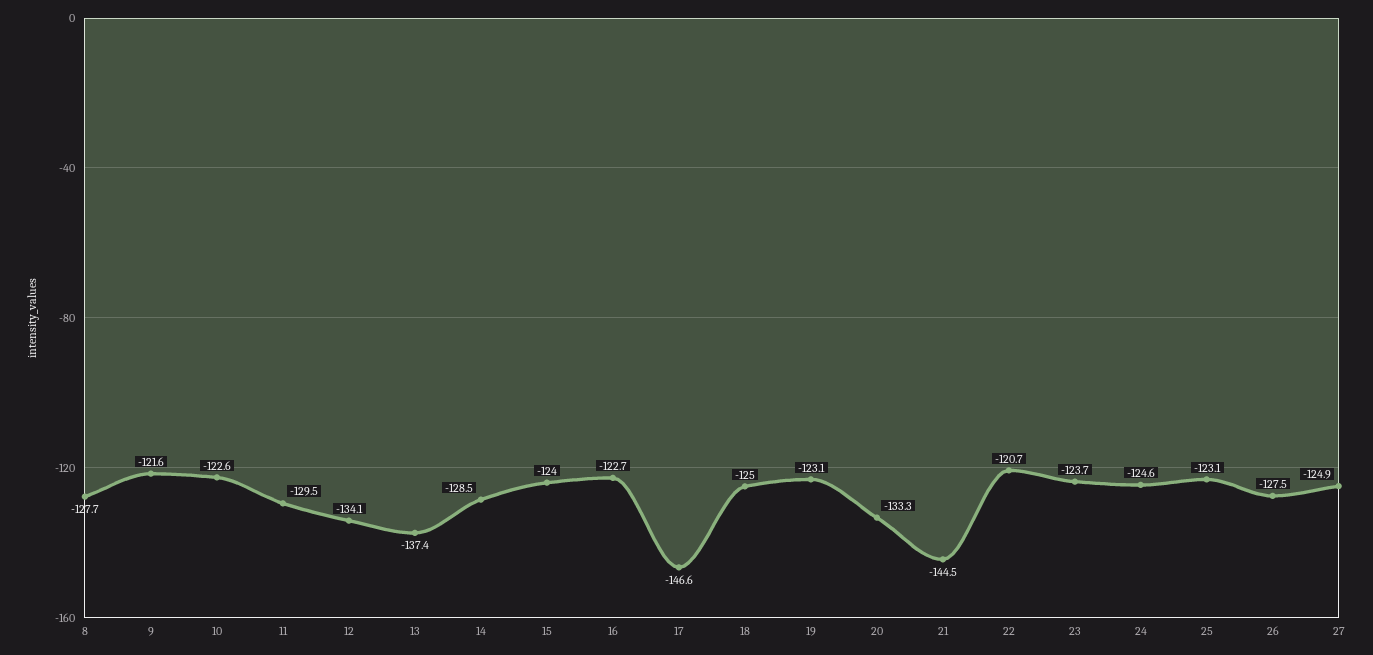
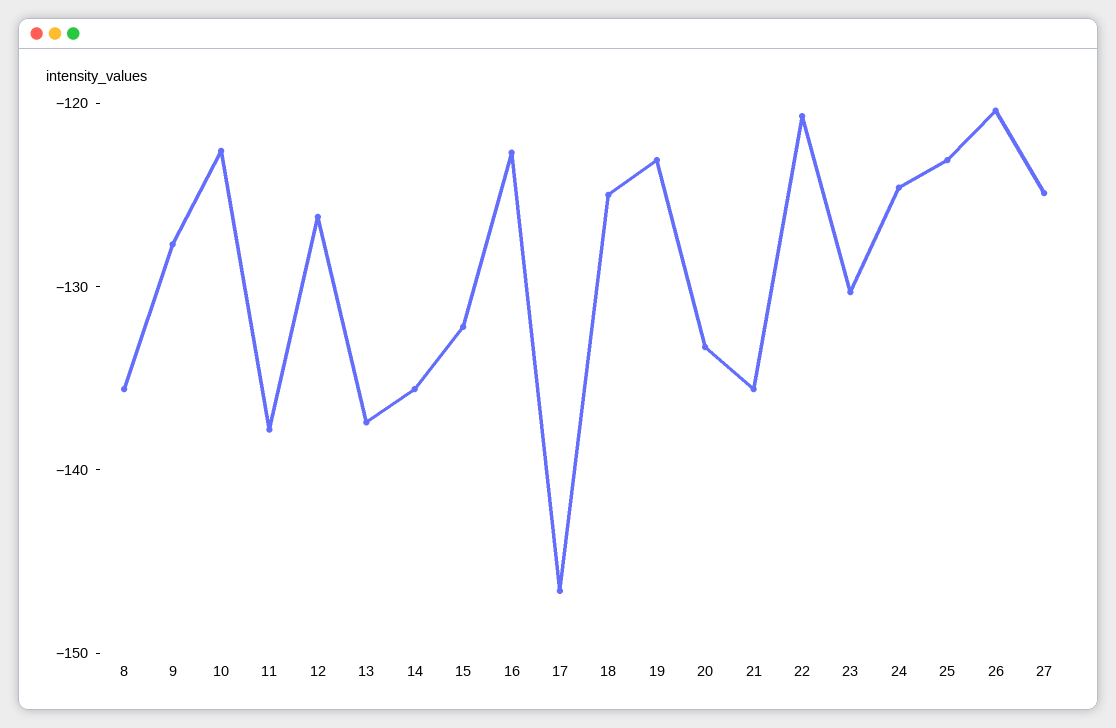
8: -127.7 -> -136
9: -121.6 -> -128
11: -129.5 -> -138
12: -134.1 -> -126
14: -128.5 -> -136
15: -124 -> -132
21: -144.5 -> -136
23: -123.7 -> -130
26: -127.5 -> -120

